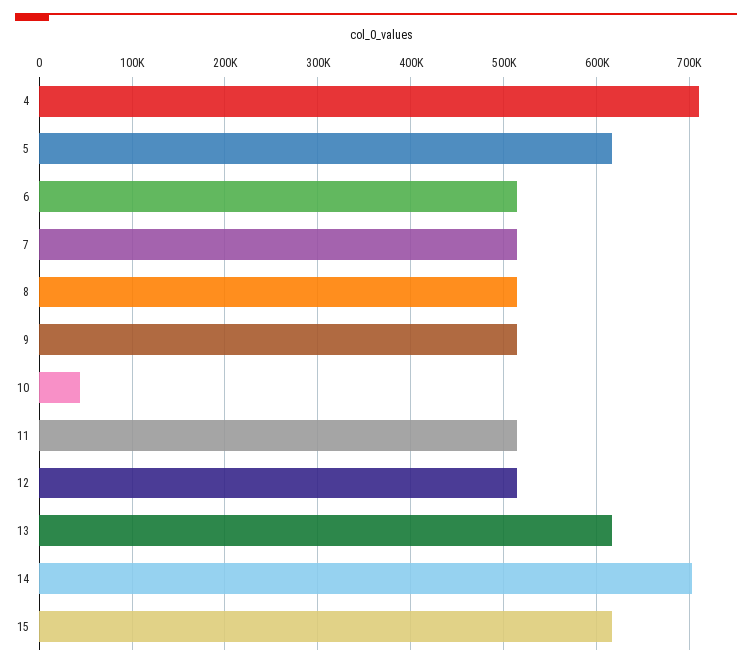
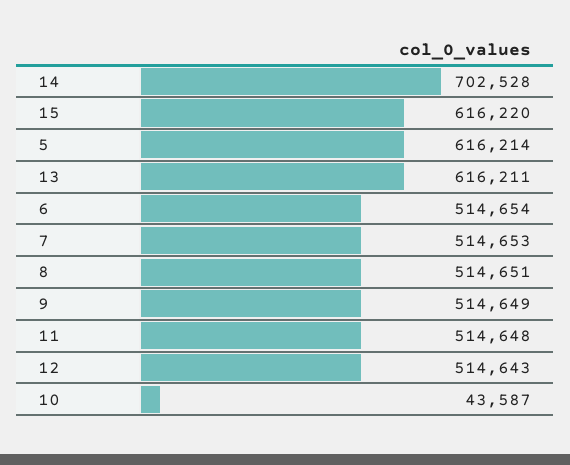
4: 710000 -> none

